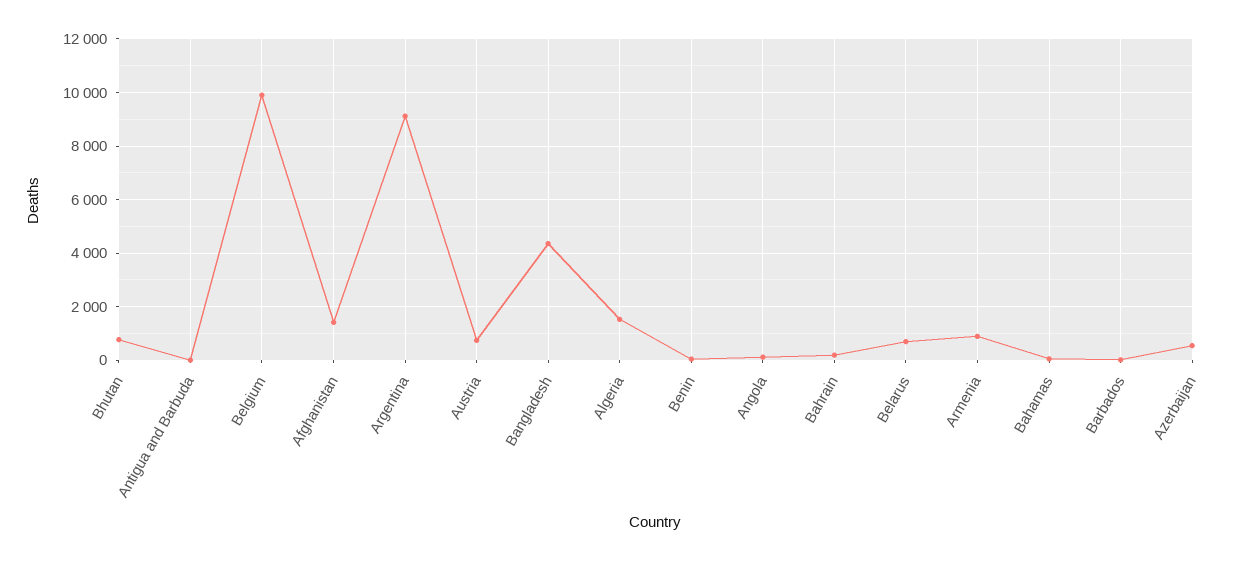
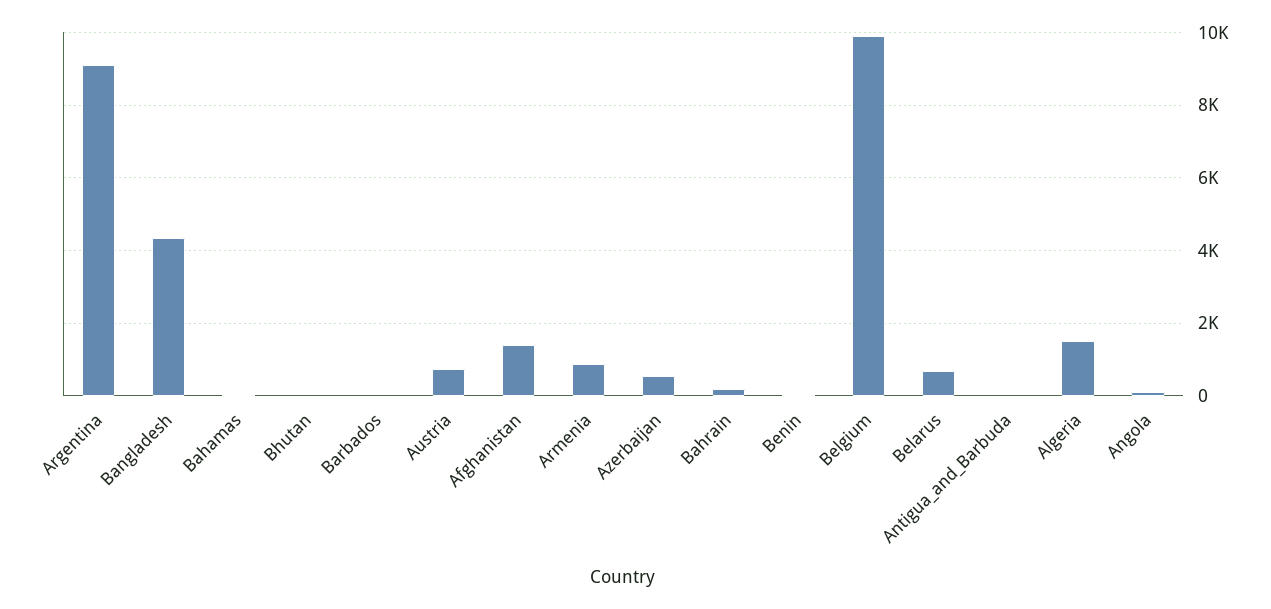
Bhutan: 750 -> 0

